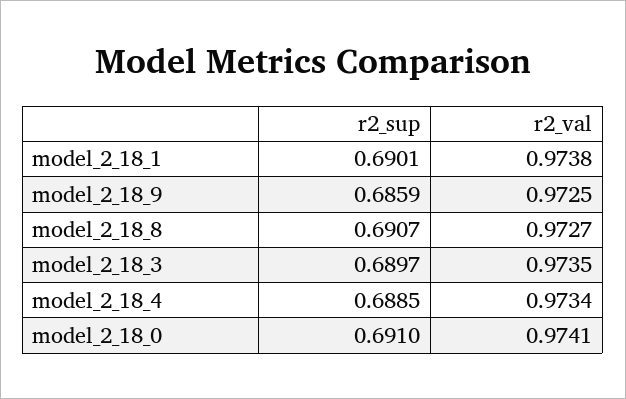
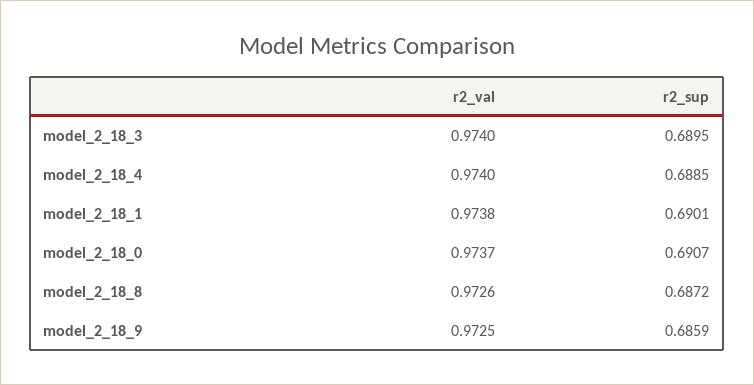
r2_sup, model_2_18_8: 0.6907 -> 0.6872
r2_val, model_2_18_8: 0.9727 -> 0.9726
r2_sup, model_2_18_3: 0.6897 -> 0.6895
r2_val, model_2_18_3: 0.9735 -> 0.974
r2_val, model_2_18_4: 0.9734 -> 0.974
r2_sup, model_2_18_0: 0.691 -> 0.6907
r2_val, model_2_18_0: 0.9741 -> 0.9737

